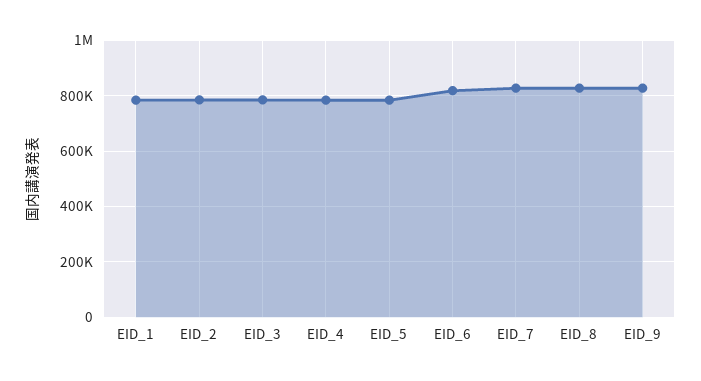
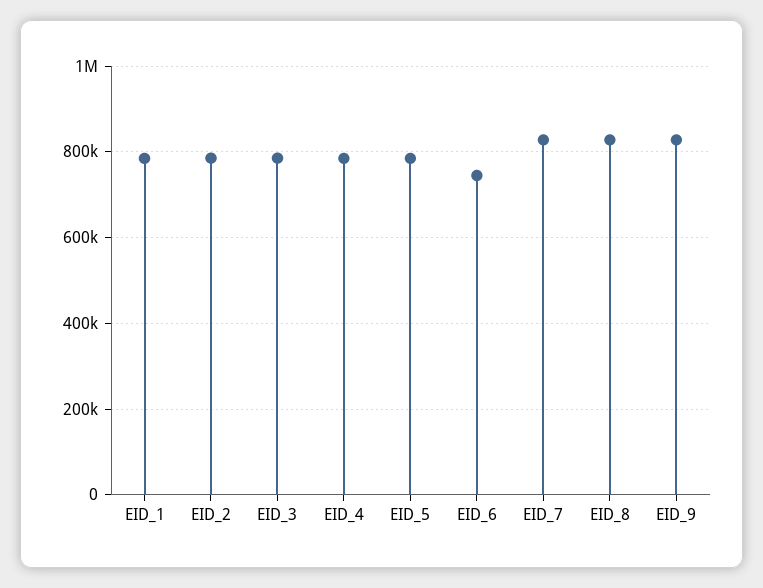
EID_6: 825000 -> 740000

